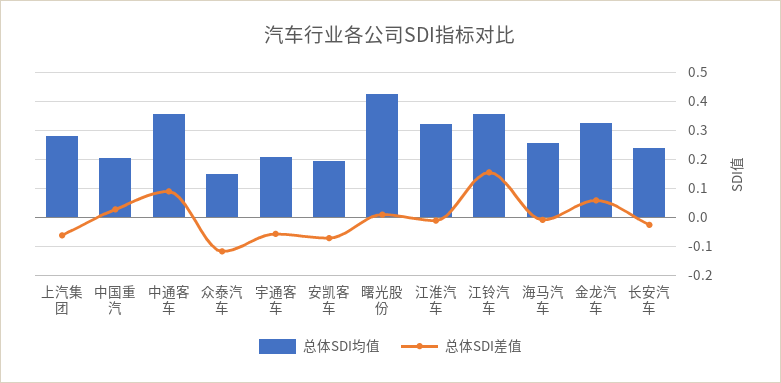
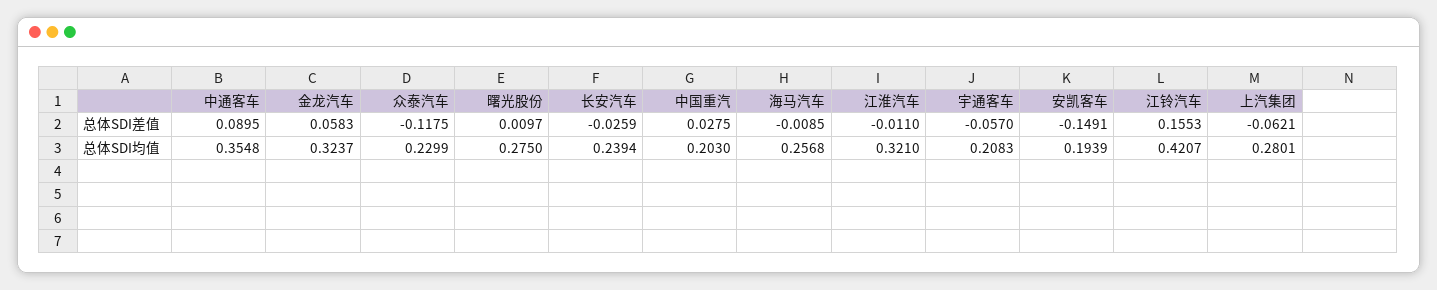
总体SDI均值, 众泰汽车: 0.15 -> 0.2299
总体SDI差值, 安凯客车: -0.075 -> -0.1491
总体SDI均值, 曙光股份: 0.425 -> 0.275
总体SDI均值, 江铃汽车: 0.35 -> 0.4207

